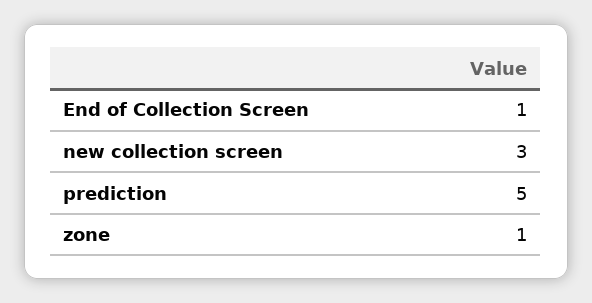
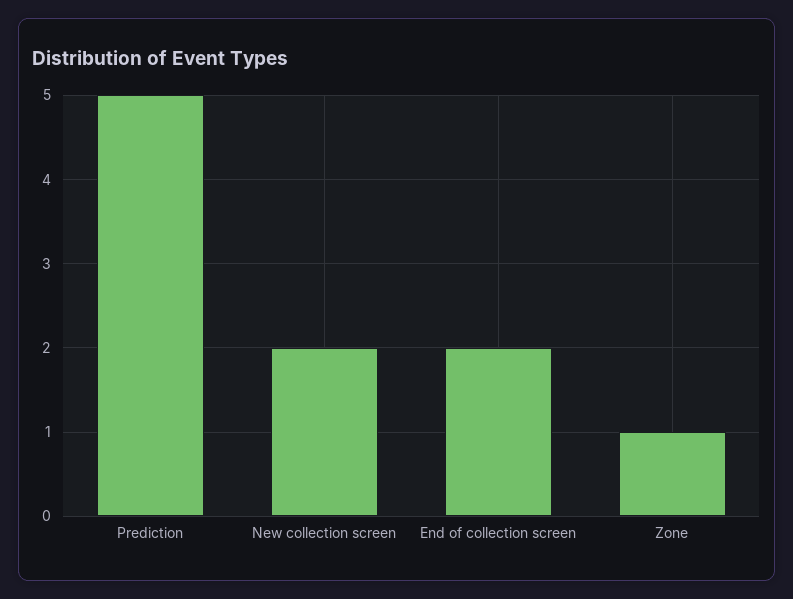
End of Collection Screen: 1 -> 2
new collection screen: 3 -> 2

